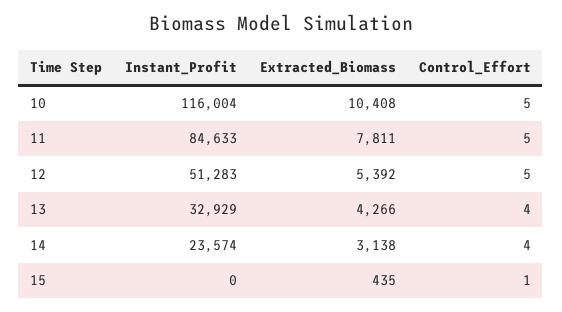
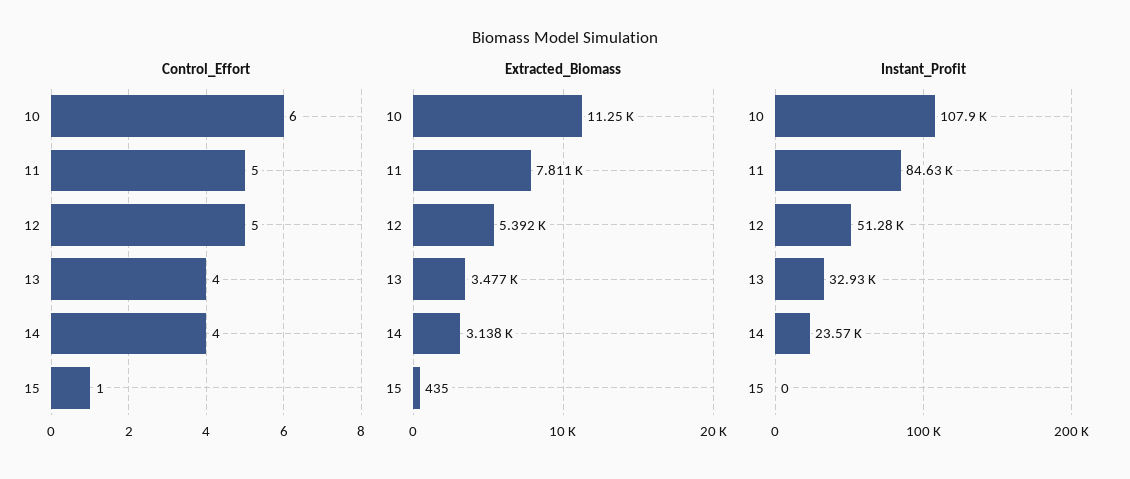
Instant_Profit, 10: 116004 -> 107900
Extracted_Biomass, 10: 10408 -> 11250
Control_Effort, 10: 5 -> 6
Extracted_Biomass, 13: 4266 -> 3477

